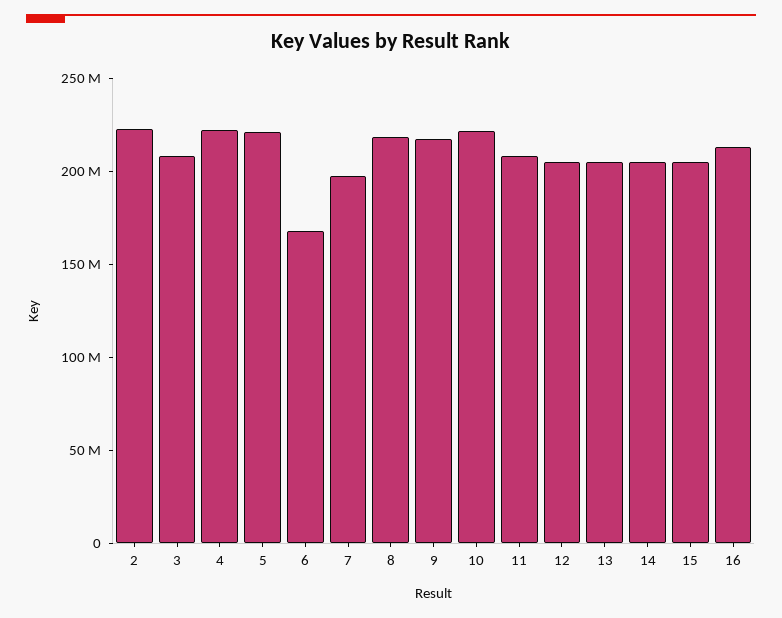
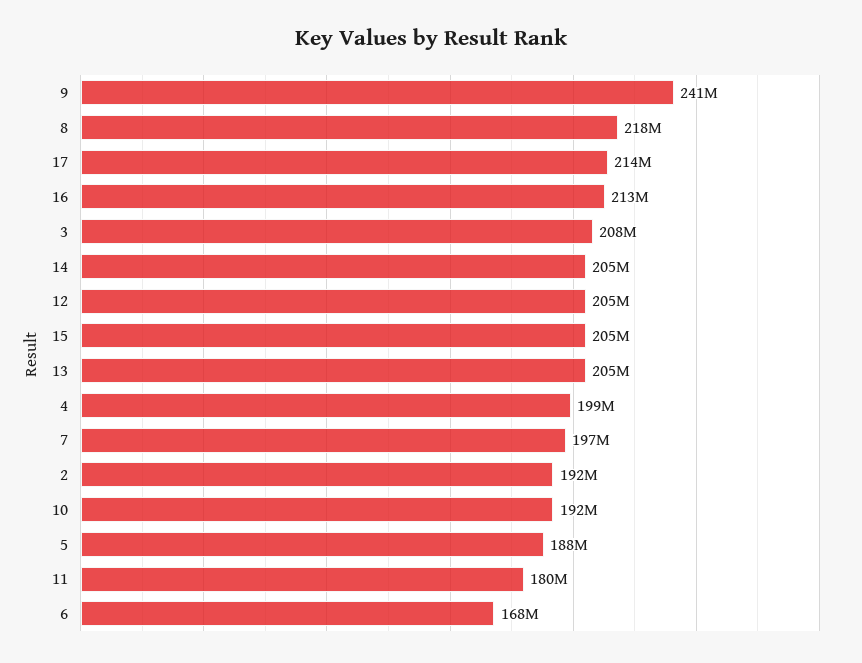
2: 220000000 -> 192000000
4: 220000000 -> 199000000
5: 220000000 -> 188000000
9: 220000000 -> 241000000
10: 220000000 -> 192000000
11: 210000000 -> 180000000
17: none -> 214000000

